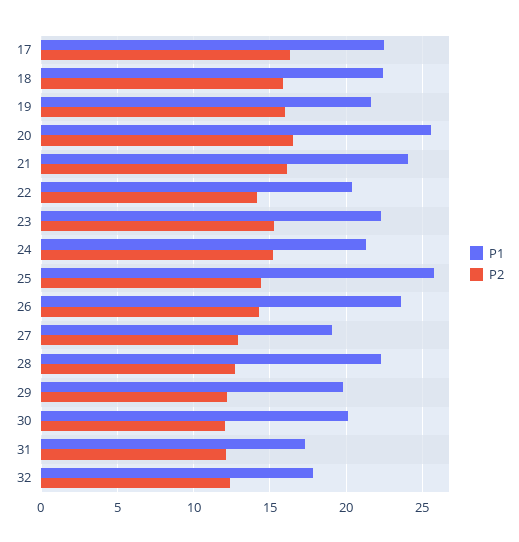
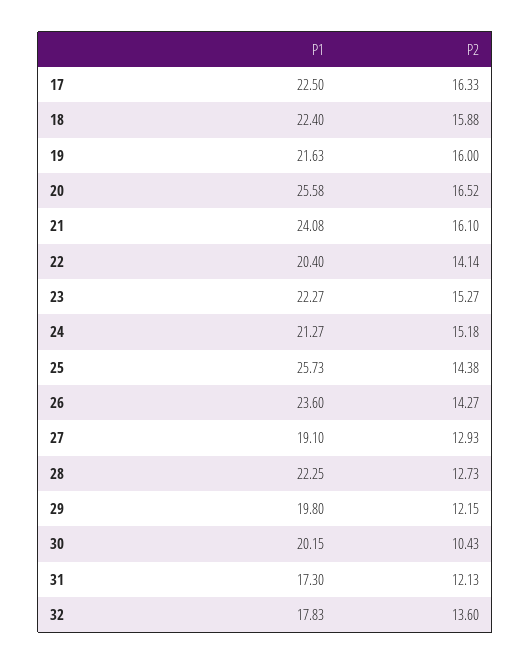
P2, 30: 12 -> 10.43
P2, 32: 12.5 -> 13.6

